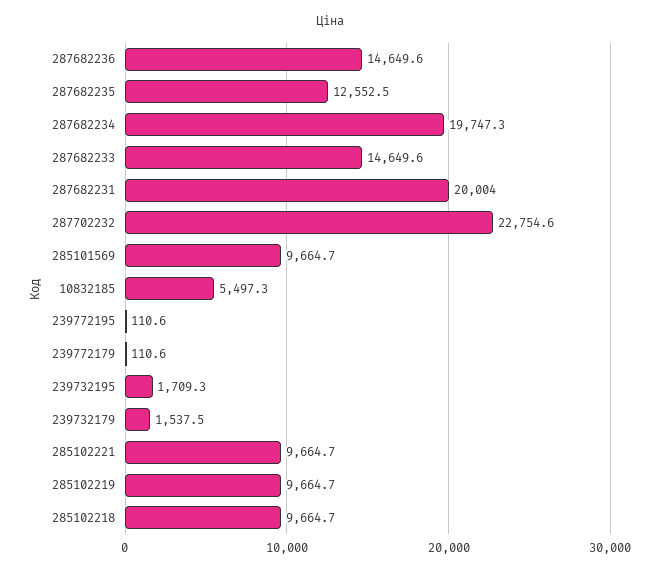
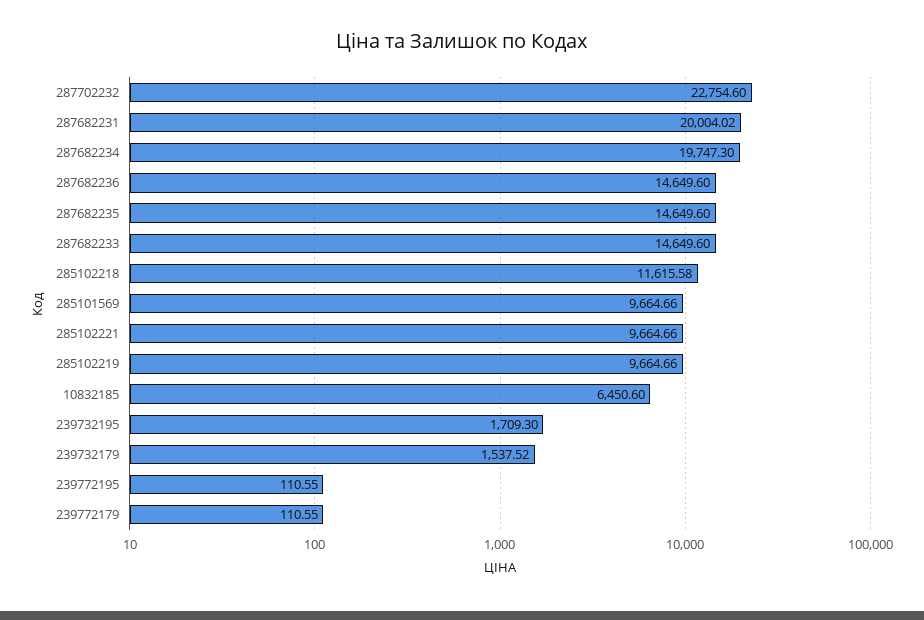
287682235: 12552.5 -> 14649.6
10832185: 5497.3 -> 6450.6
285102218: 9664.7 -> 11615.58

